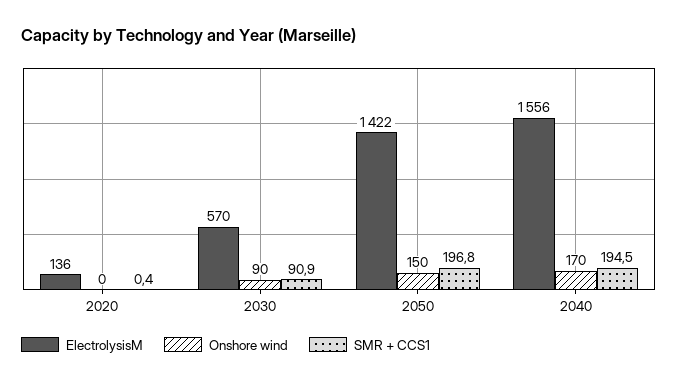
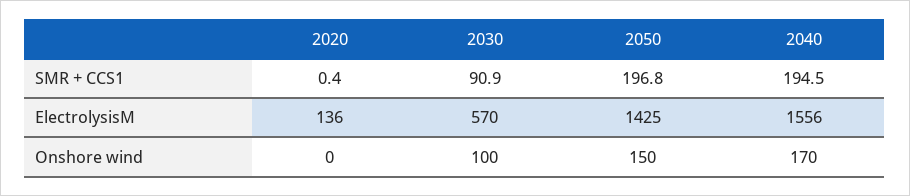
Onshore wind, 2030: 90 -> 100
ElectrolysisM, 2050: 1422 -> 1425

